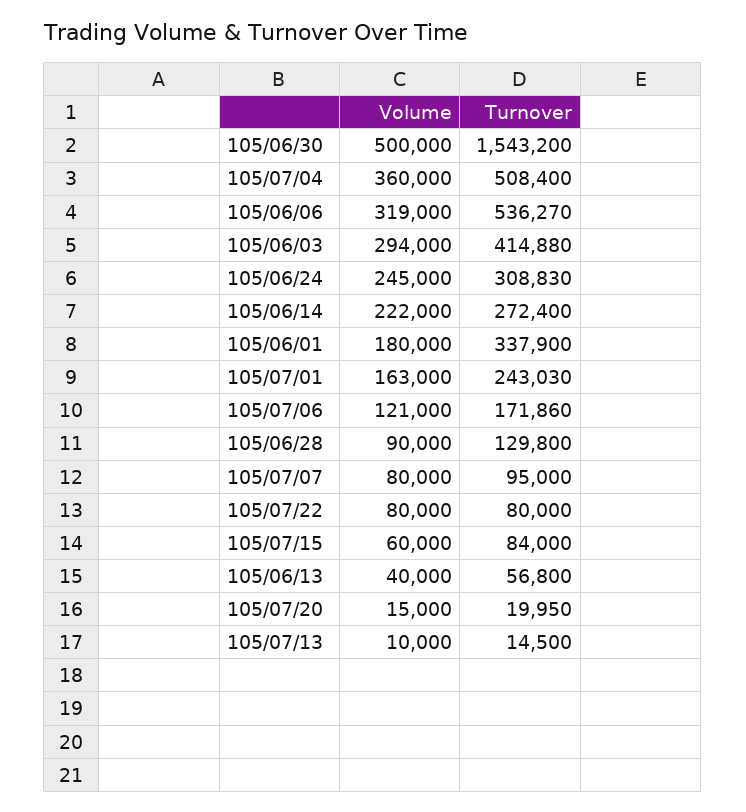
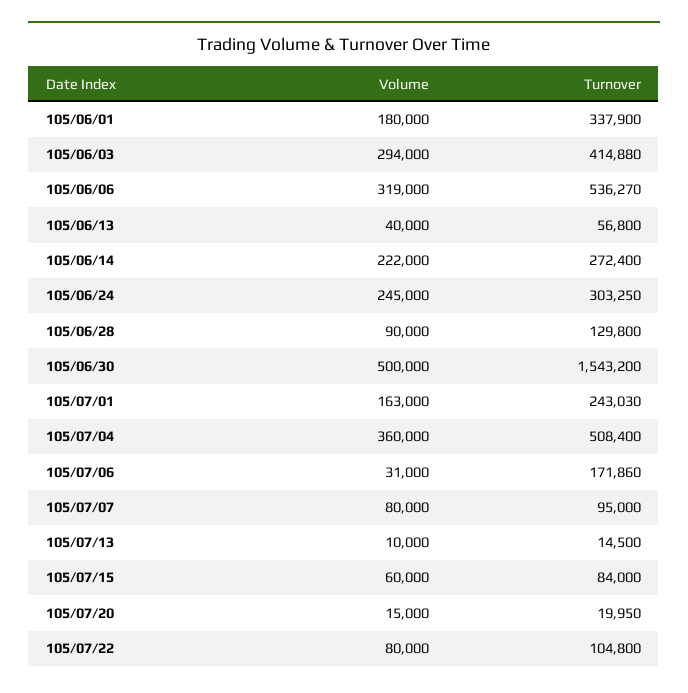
Turnover, 105/06/24: 308830 -> 303250
Volume, 105/07/06: 121000 -> 31000
Turnover, 105/07/22: 80000 -> 104800

